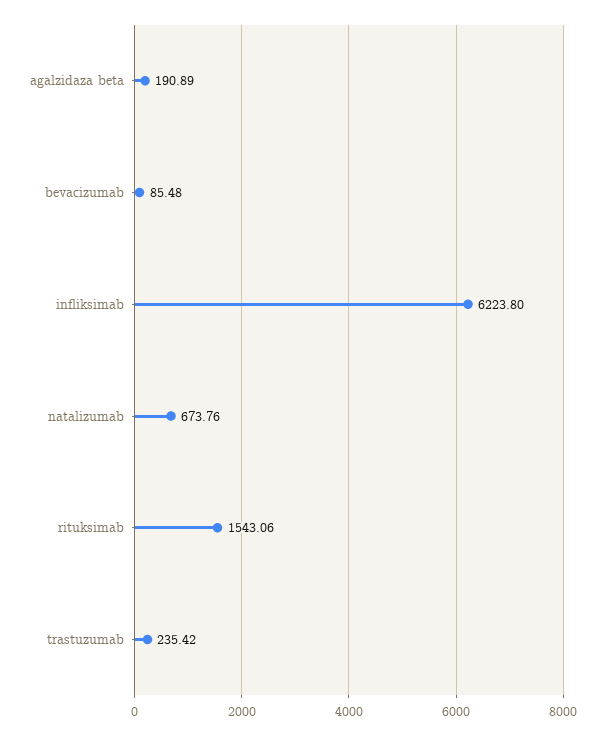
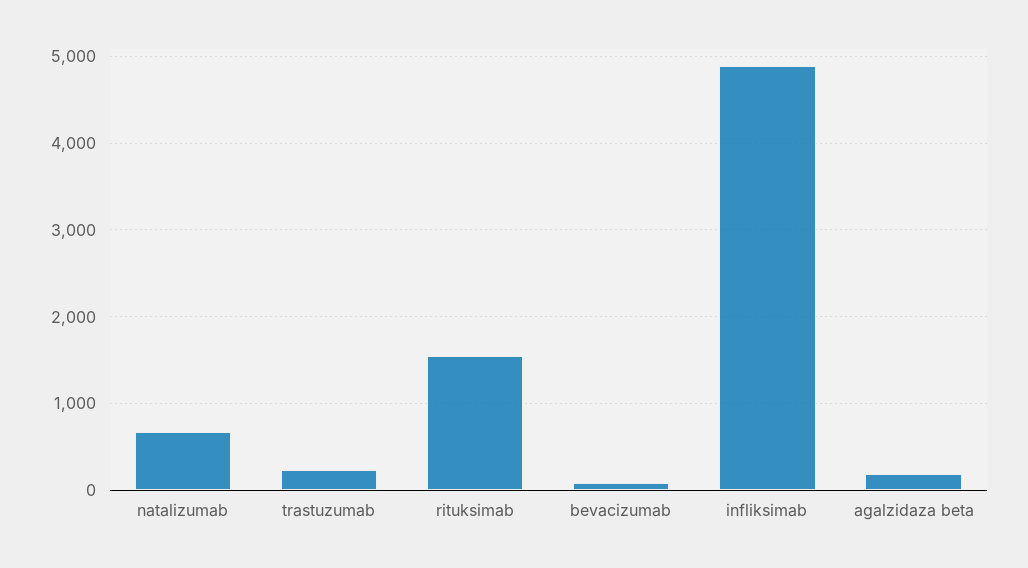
infliksimab: 6223.8 -> 4900

